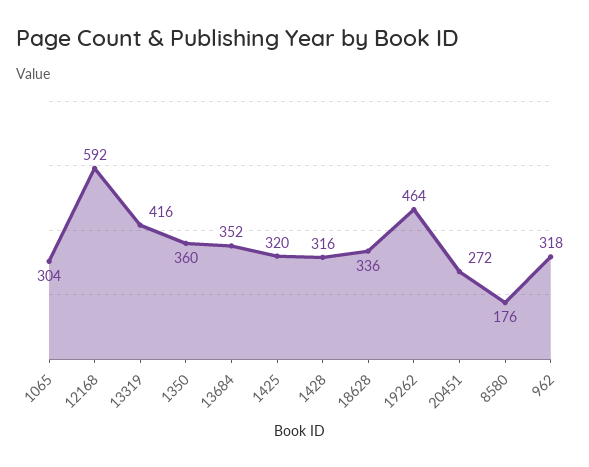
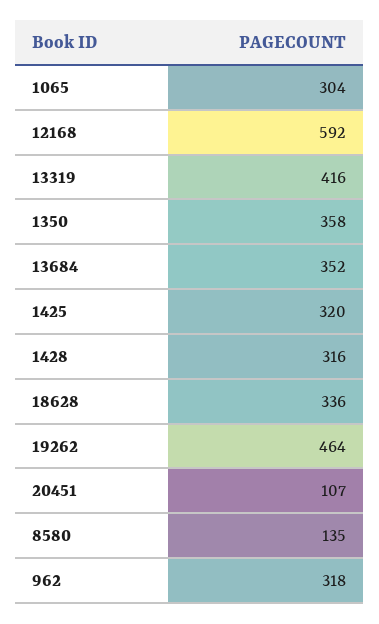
1350: 360 -> 358
20451: 272 -> 107
8580: 176 -> 135

